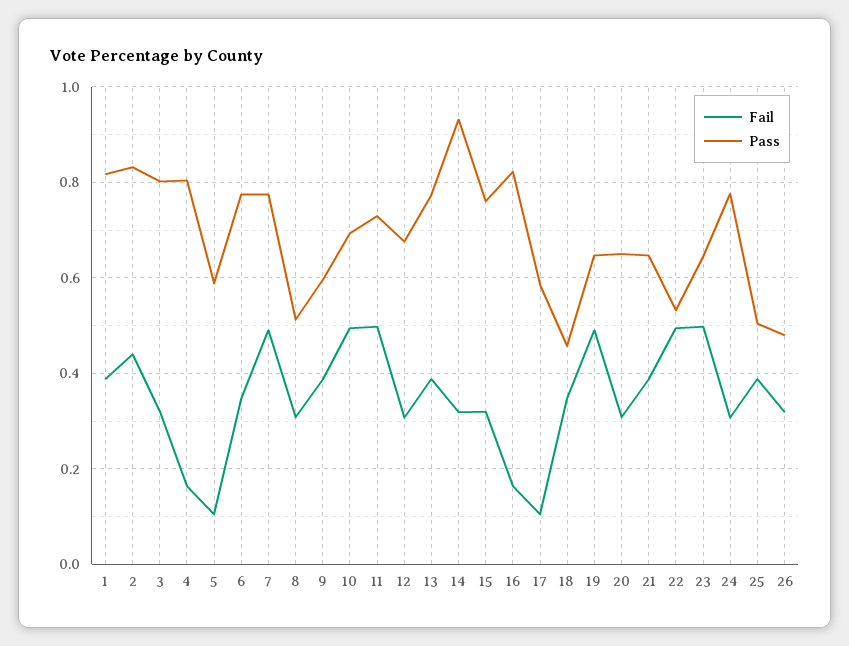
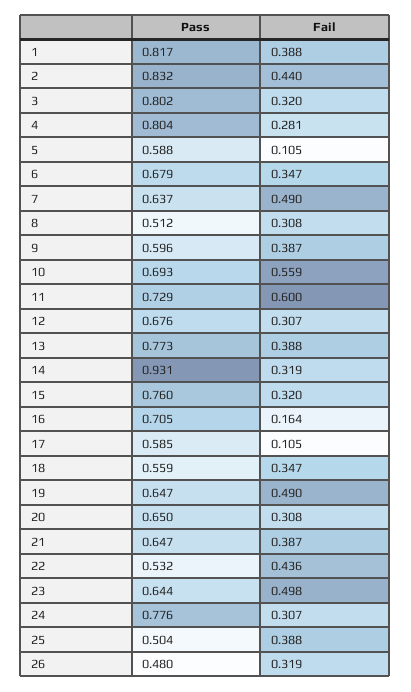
Fail, 4: 0.16 -> 0.281
Pass, 6: 0.78 -> 0.679
Pass, 7: 0.78 -> 0.637
Fail, 10: 0.5 -> 0.559
Fail, 11: 0.5 -> 0.6
Pass, 16: 0.82 -> 0.705
Pass, 18: 0.46 -> 0.559
Fail, 22: 0.5 -> 0.436

